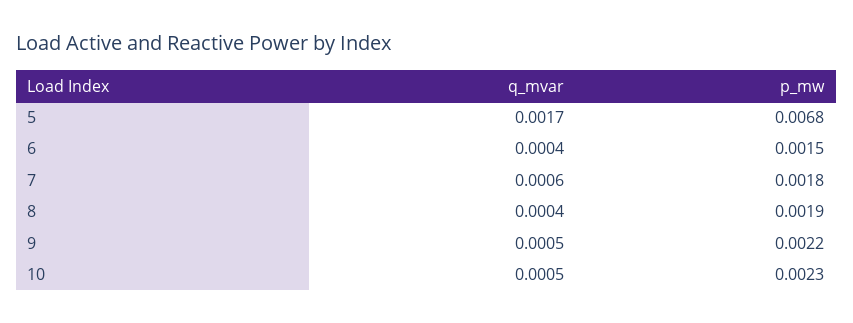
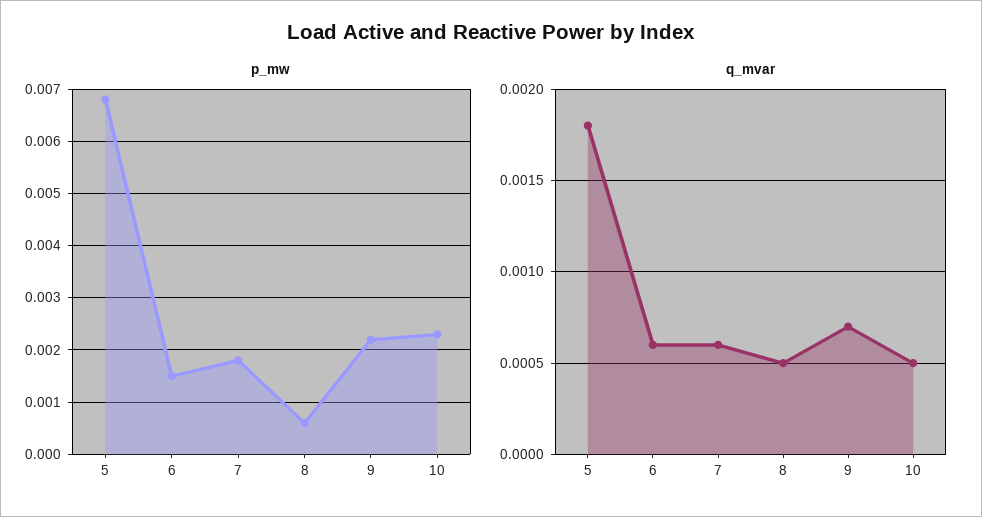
q_mvar, 5: 0.0017 -> 0.0018
q_mvar, 6: 0.0004 -> 0.0006
q_mvar, 8: 0.0004 -> 0.0005
p_mw, 8: 0.0019 -> 0.0005
q_mvar, 9: 0.0005 -> 0.0007

